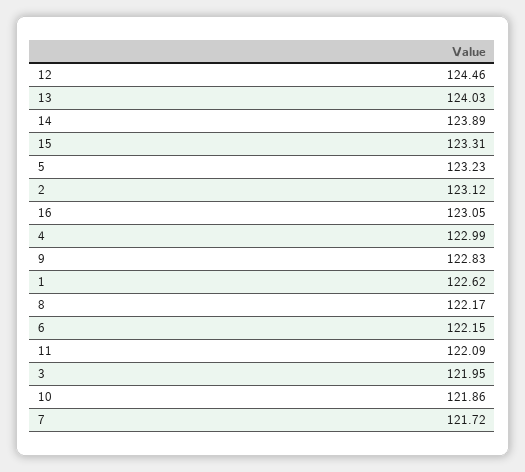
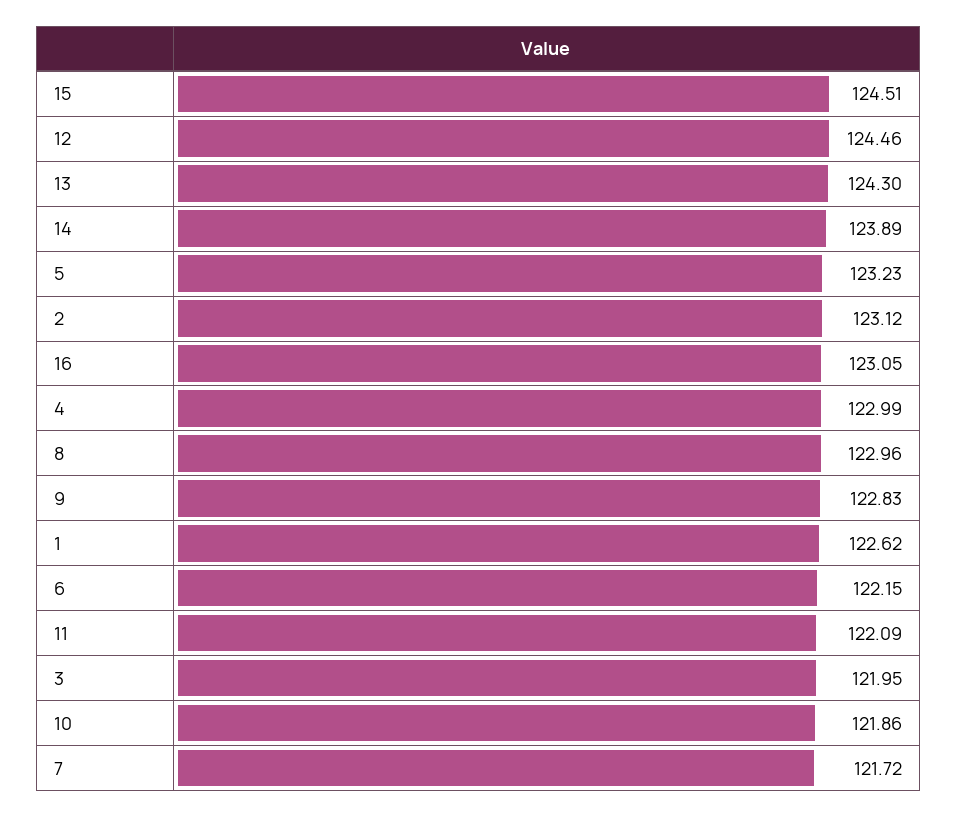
13: 124.03 -> 124.3
15: 123.31 -> 124.51
8: 122.17 -> 122.96

